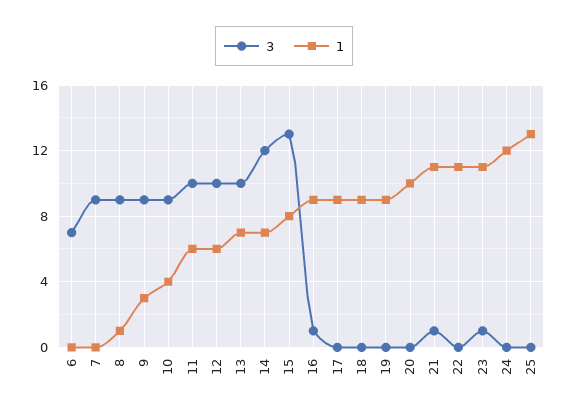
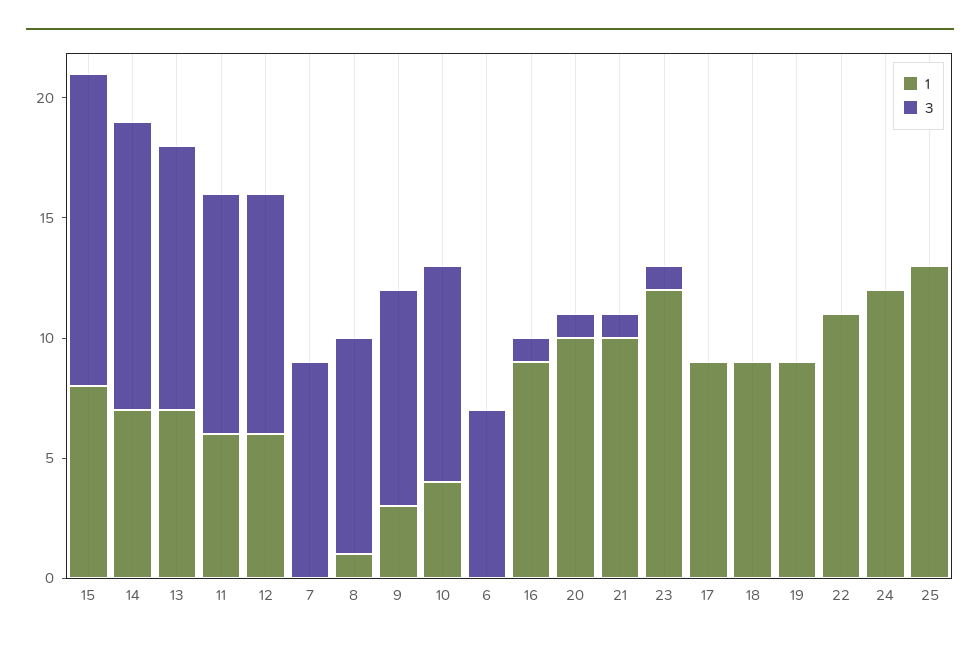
3, 13: 10 -> 11
3, 20: 0 -> 1
1, 21: 11 -> 10
1, 23: 11 -> 12

